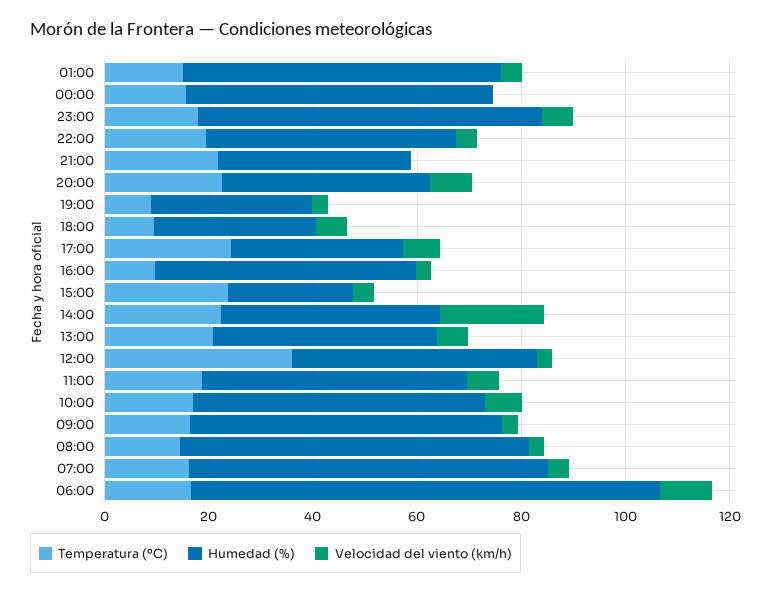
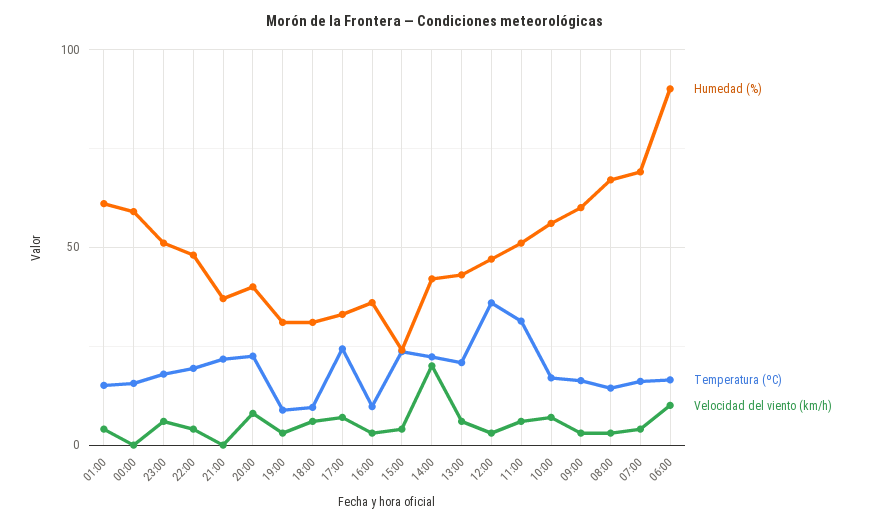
Humedad (%), 23:00: 65 -> 50
Humedad (%), 16:00: 50 -> 35
Temperatura (ºC), 11:00: 20 -> 30

